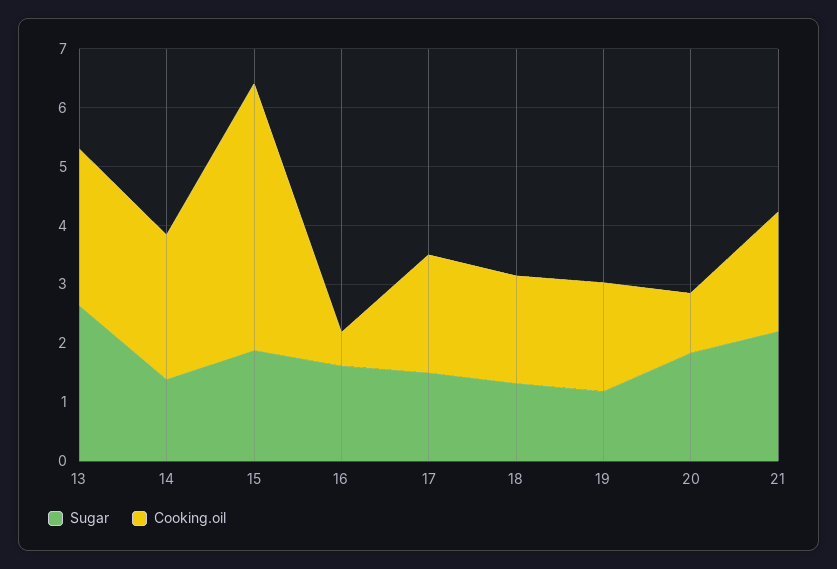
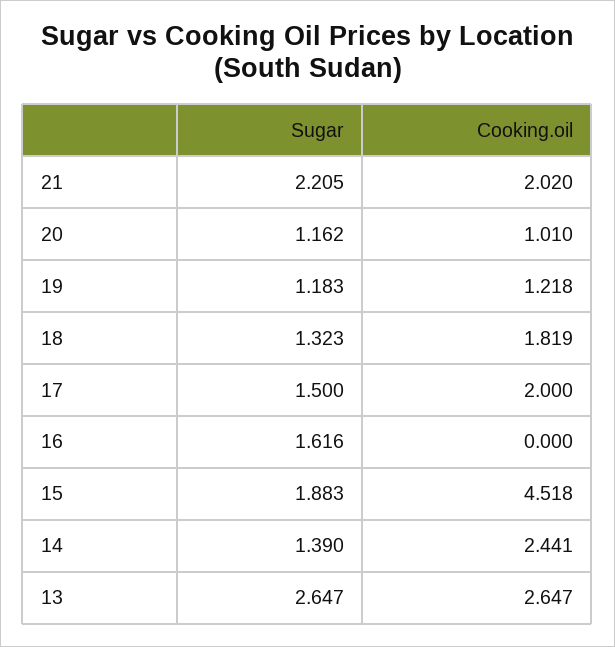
Cooking.oil, 16: 0.6 -> 0
Cooking.oil, 19: 1.8 -> 1.218
Sugar, 20: 1.8 -> 1.162

